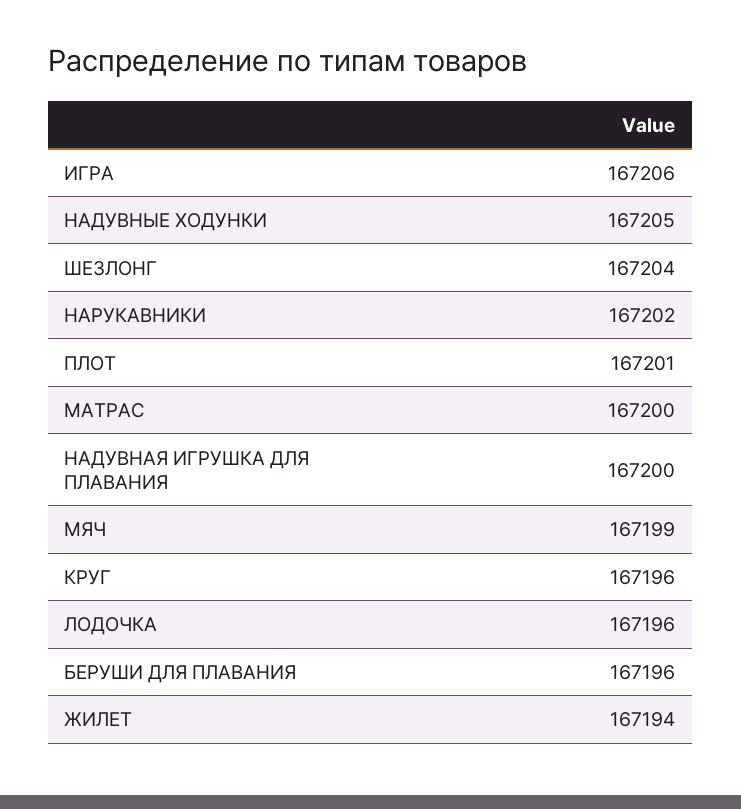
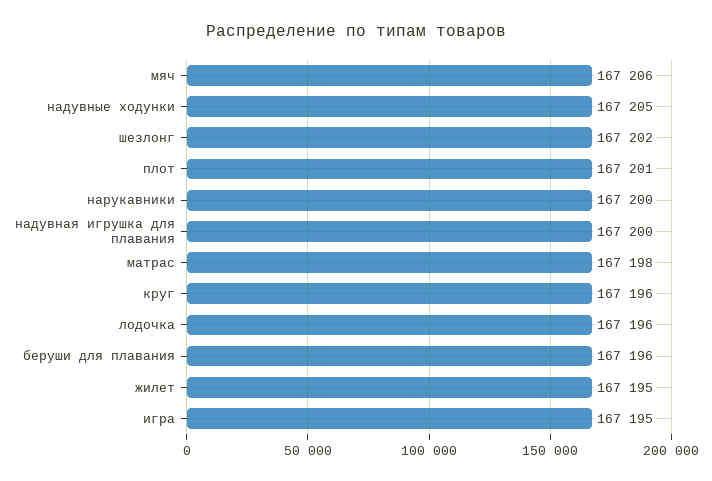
ИГРА: 167206 -> 167195
ШЕЗЛОНГ: 167204 -> 167202
НАРУКАВНИКИ: 167202 -> 167200
МАТРАС: 167200 -> 167198
МЯЧ: 167199 -> 167206
ЖИЛЕТ: 167194 -> 167195

